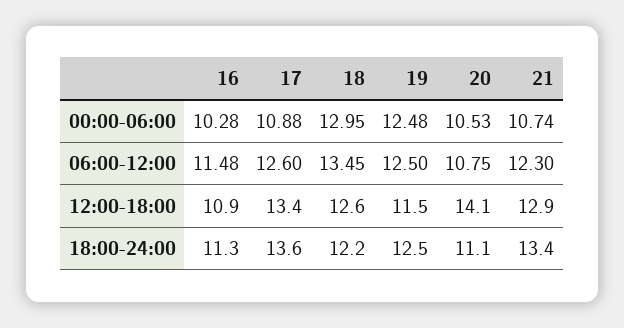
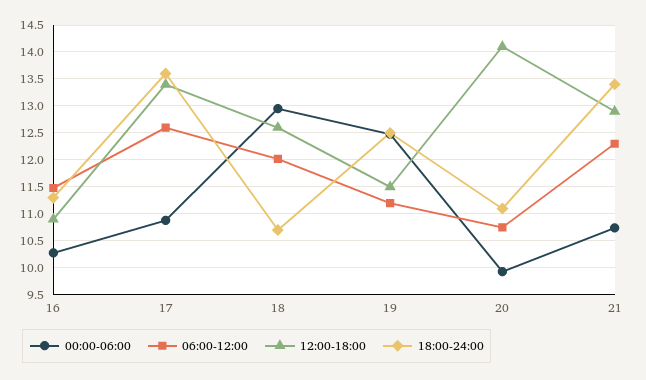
00:00-06:00, 20: 10.53 -> 10
06:00-12:00, 18: 13.45 -> 12
06:00-12:00, 19: 12.5 -> 11.25
18:00-24:00, 18: 12.2 -> 10.75

